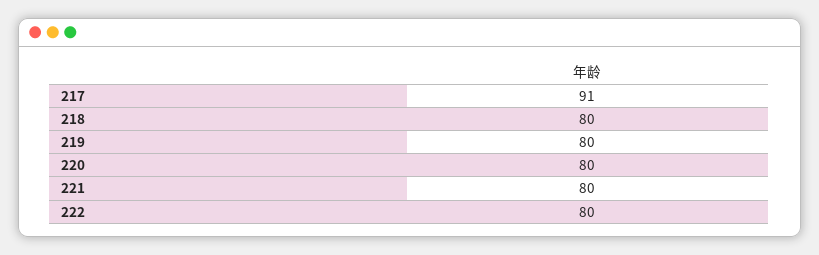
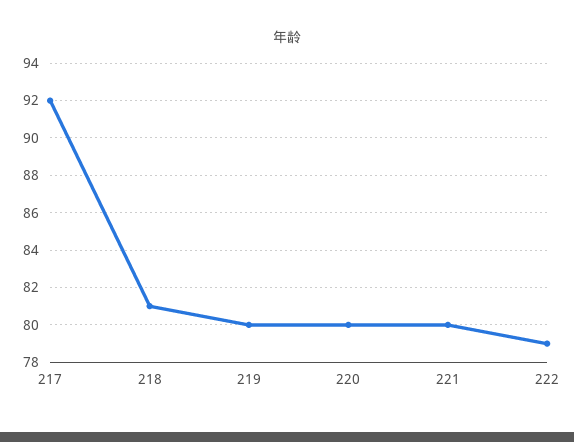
217: 91 -> 92
218: 80 -> 81
222: 80 -> 79

